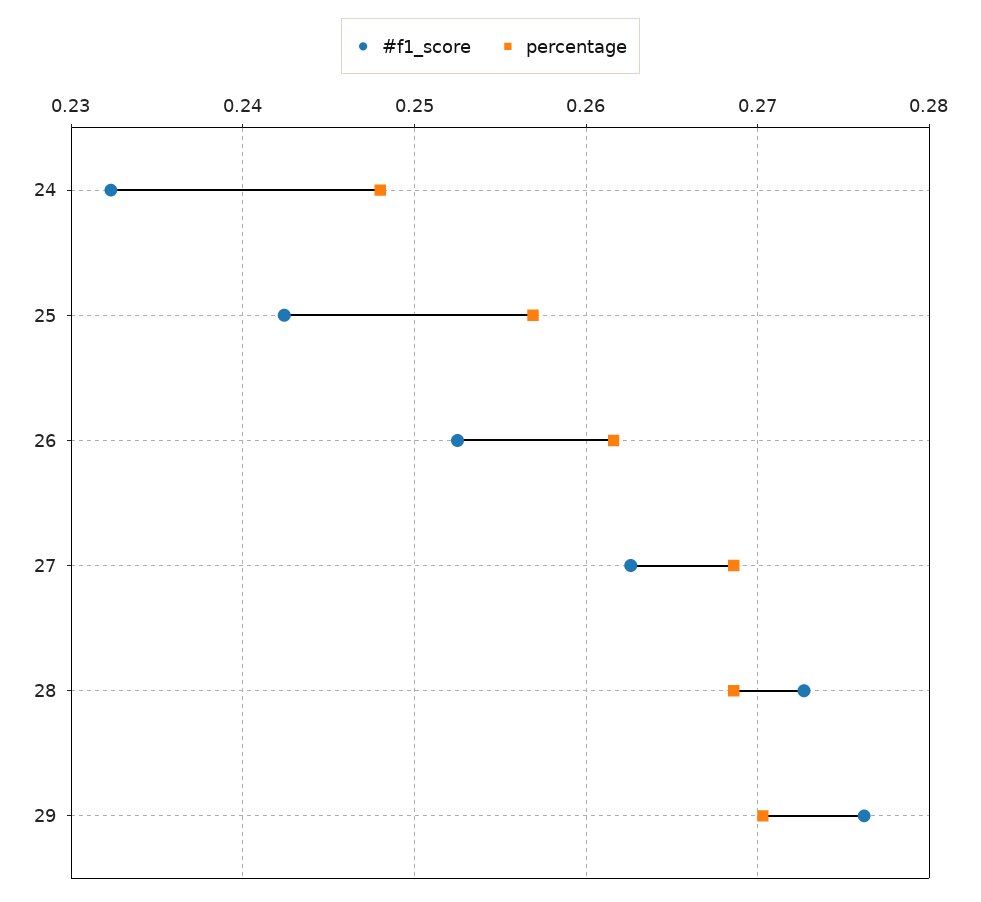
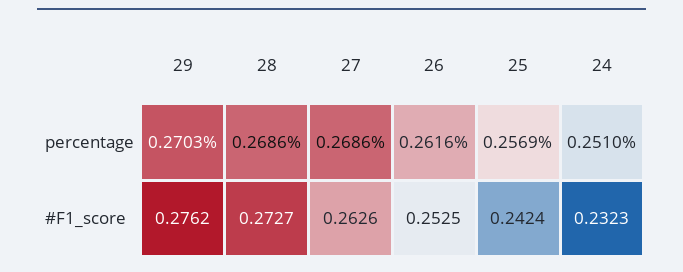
percentage, 24: 0.248 -> 0.251

